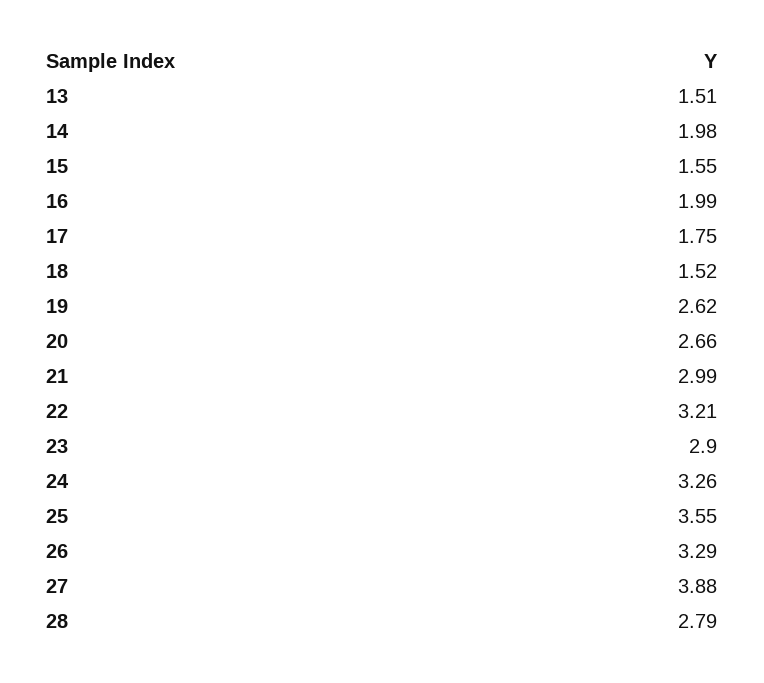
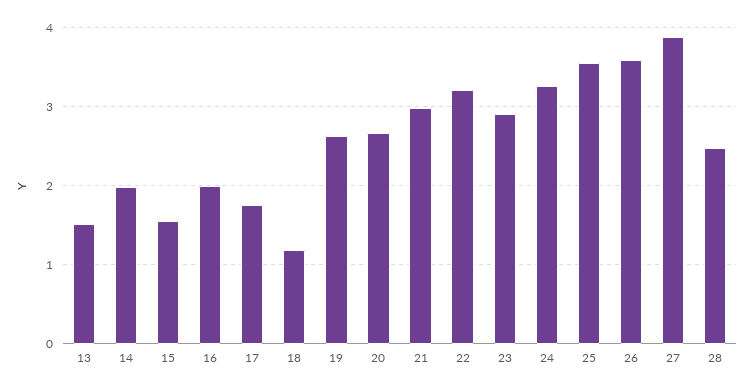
18: 1.52 -> 1.2
26: 3.29 -> 3.6
28: 2.79 -> 2.5

